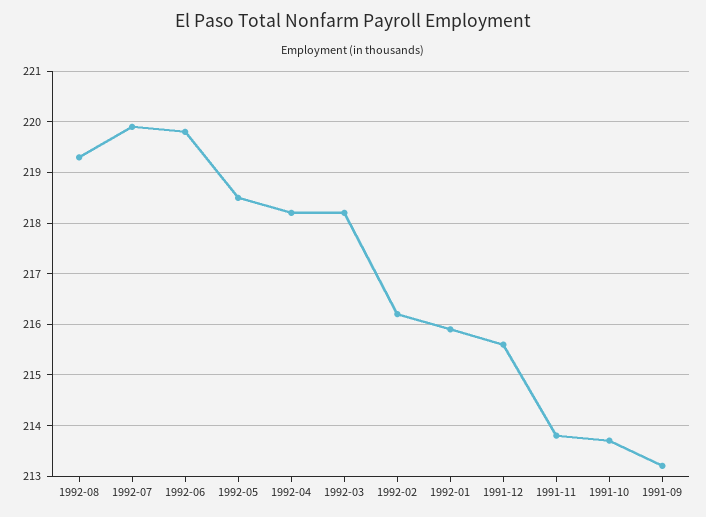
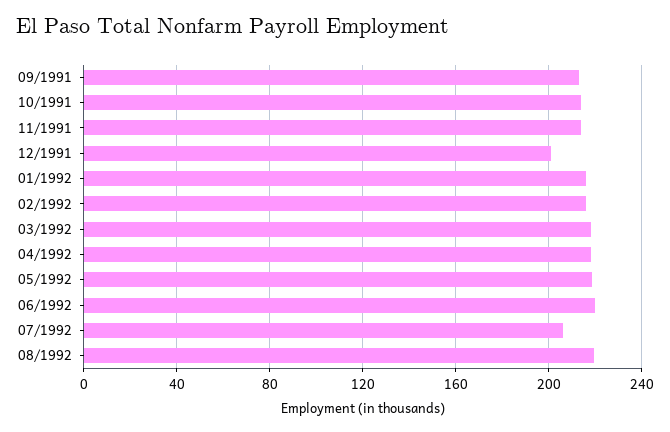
1992-07: 220 -> 205
1991-12: 215.5 -> 200

